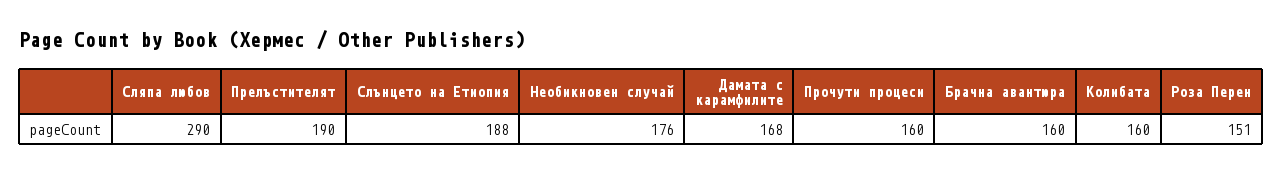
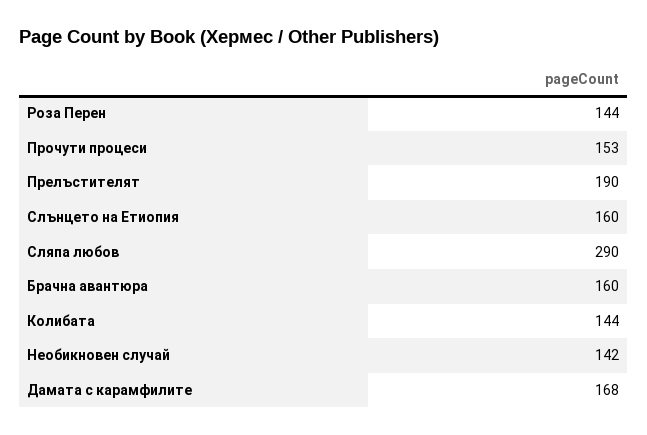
Слънцето на Етиопия: 188 -> 160
Необикновен случай: 176 -> 142
Прочути процеси: 160 -> 153
Колибата: 160 -> 144
Роза Перен: 151 -> 144

